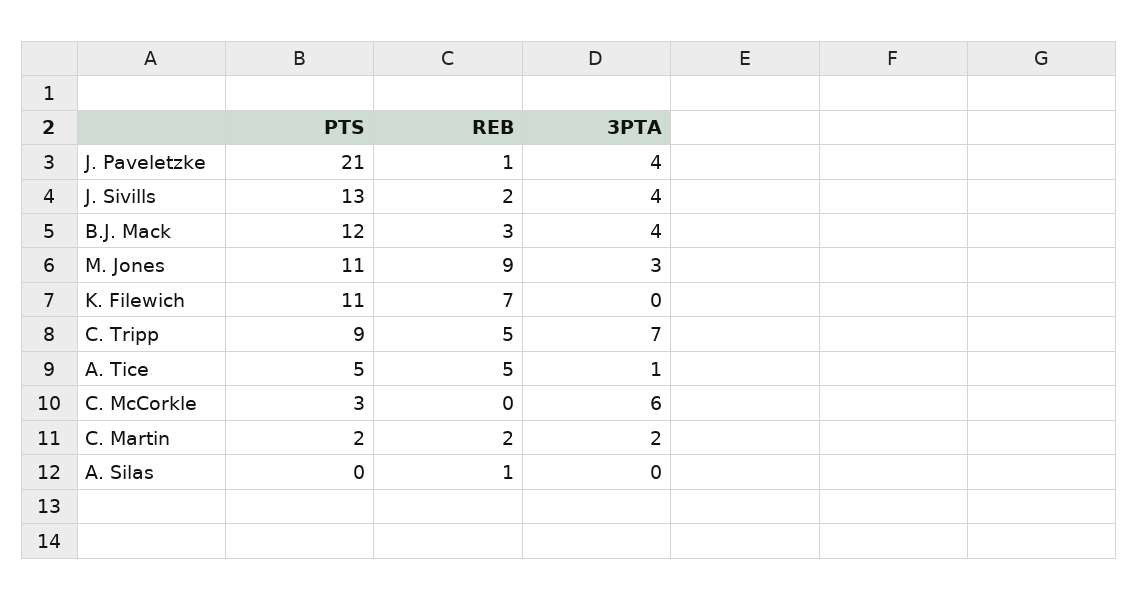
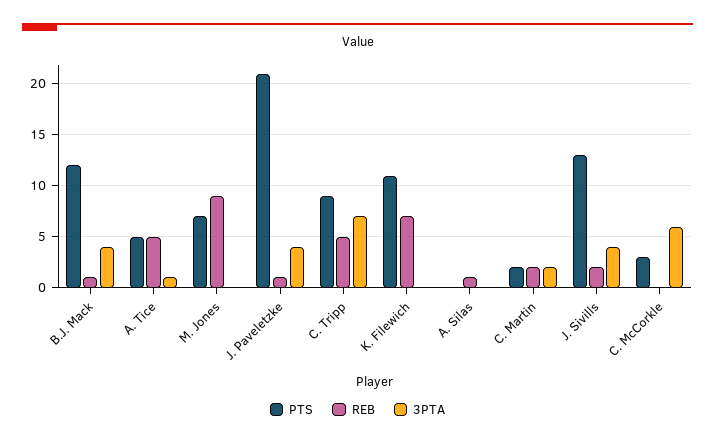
REB, B.J. Mack: 3 -> 1
PTS, M. Jones: 11 -> 7
3PTA, M. Jones: 3 -> 0

